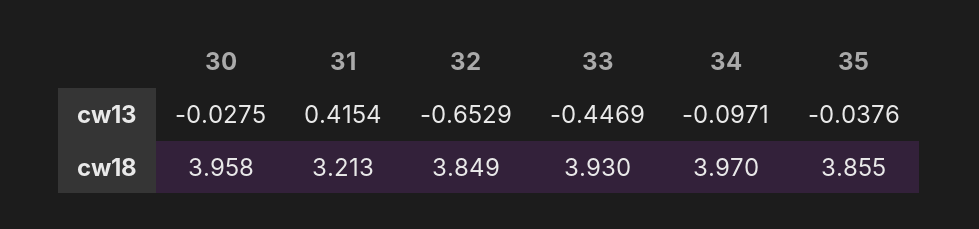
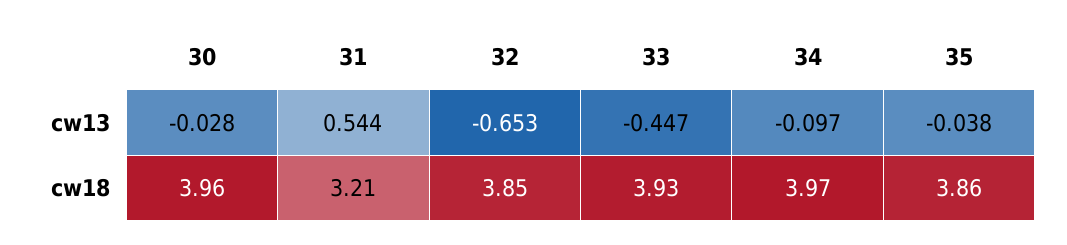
31, cw13: 0.4154 -> 0.544

